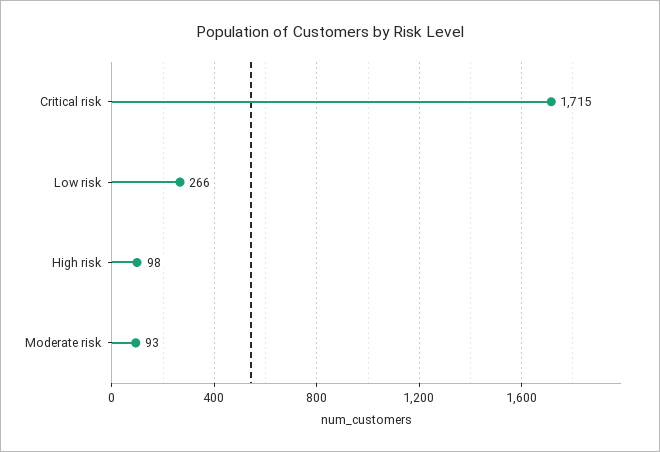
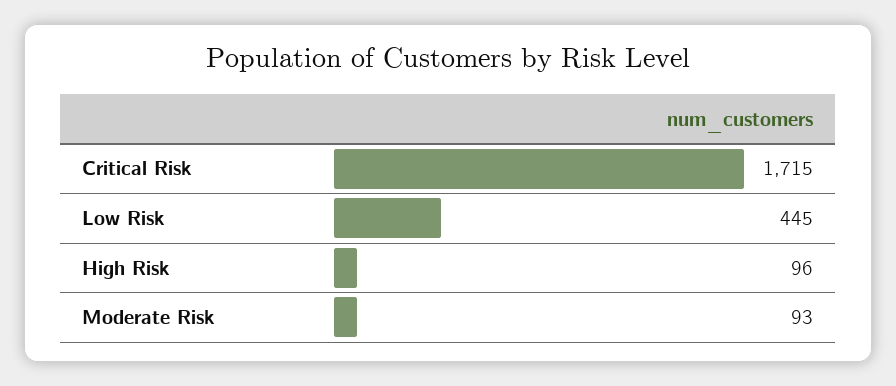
Low risk: 266 -> 445
High risk: 98 -> 96

